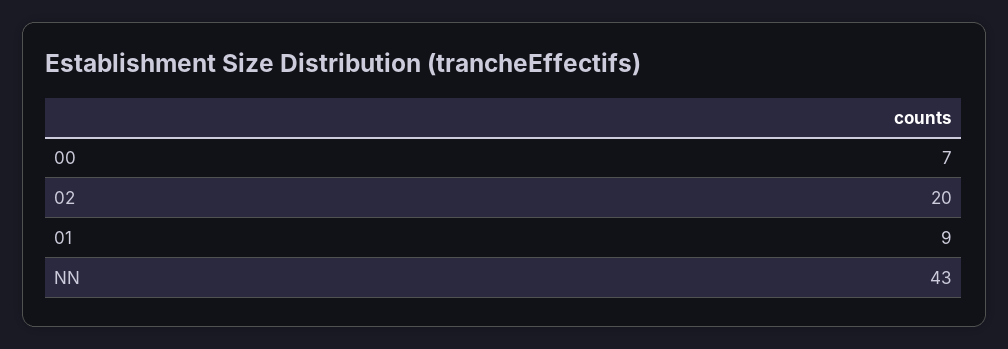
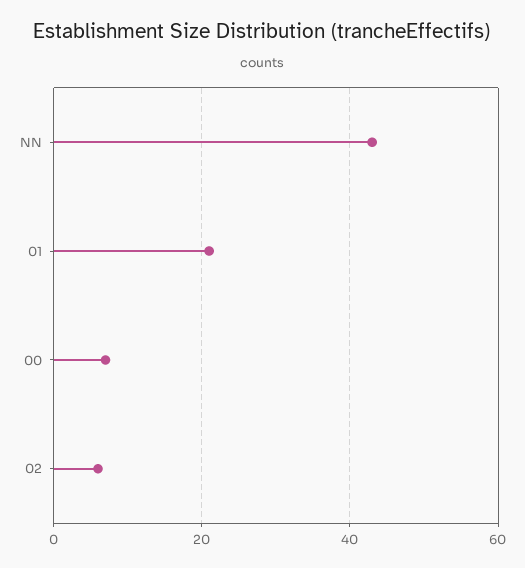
02: 20 -> 5
01: 9 -> 20

